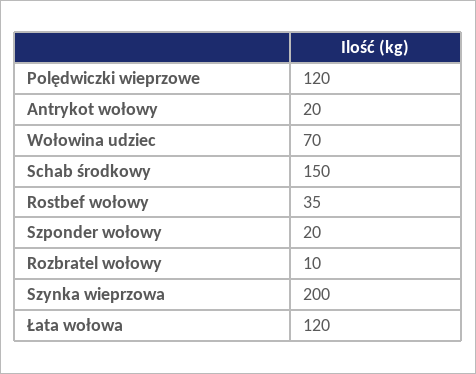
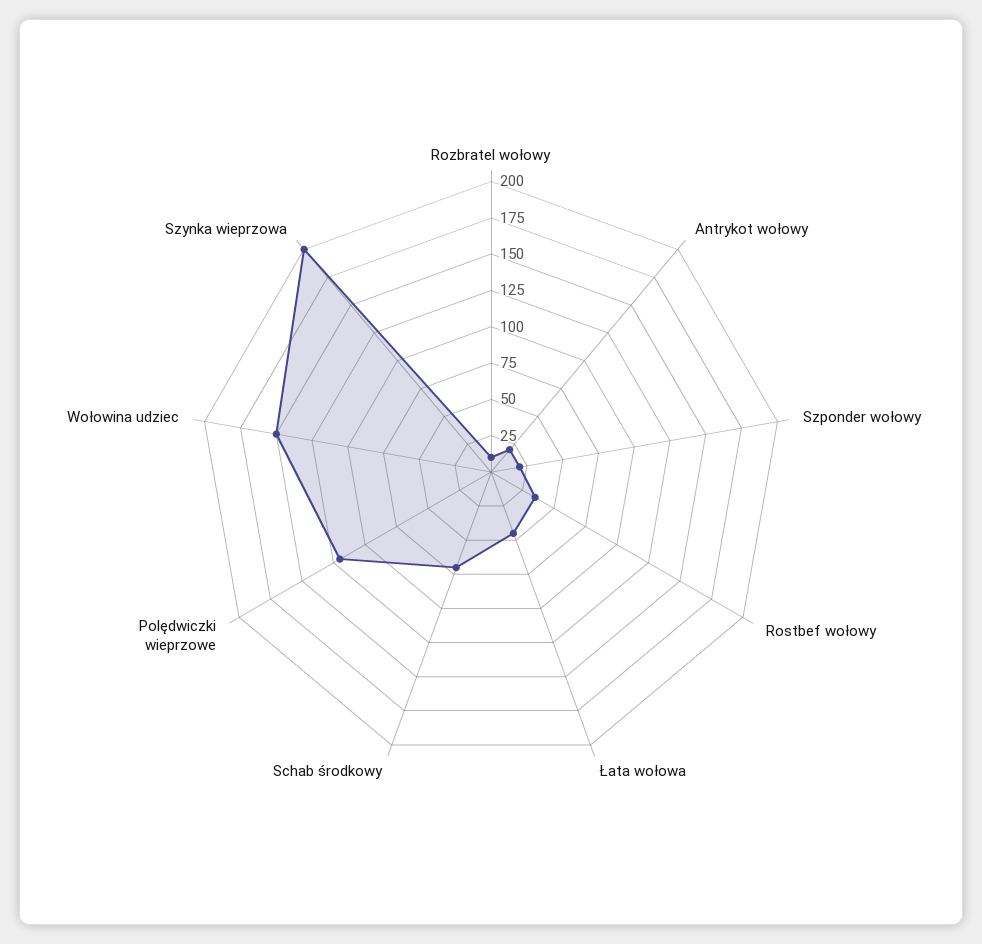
Wołowina udziec: 70 -> 150
Schab środkowy: 150 -> 75
Łata wołowa: 120 -> 50

